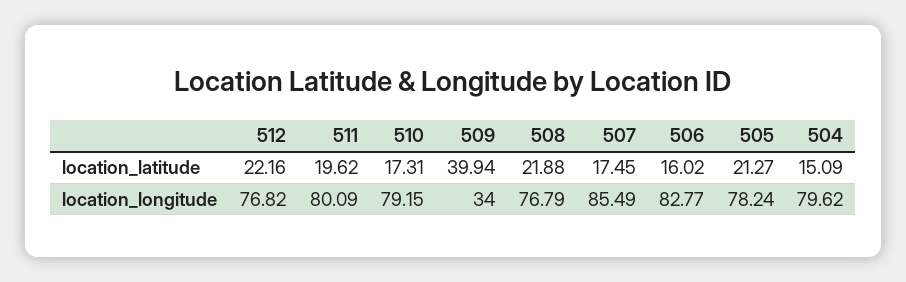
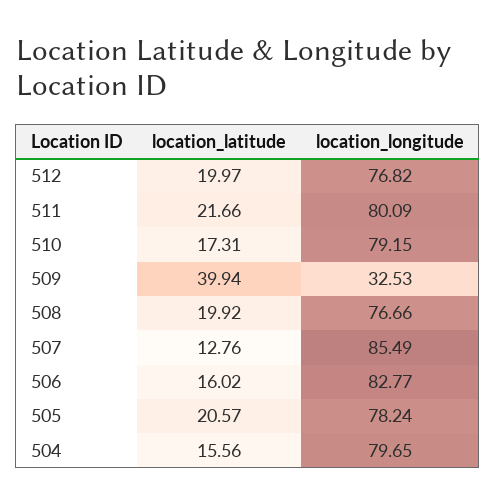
512, location_latitude: 22.16 -> 19.97
511, location_latitude: 19.62 -> 21.66
508, location_latitude: 21.88 -> 19.92
507, location_latitude: 17.45 -> 12.76
505, location_latitude: 21.27 -> 20.57
504, location_latitude: 15.09 -> 15.56
509, location_longitude: 34 -> 32.53
508, location_longitude: 76.79 -> 76.66
504, location_longitude: 79.62 -> 79.65

